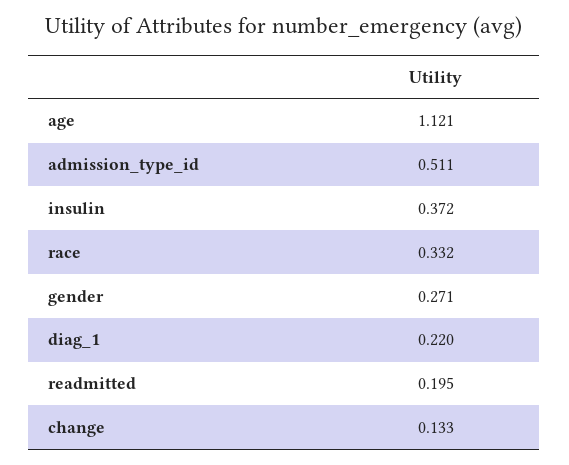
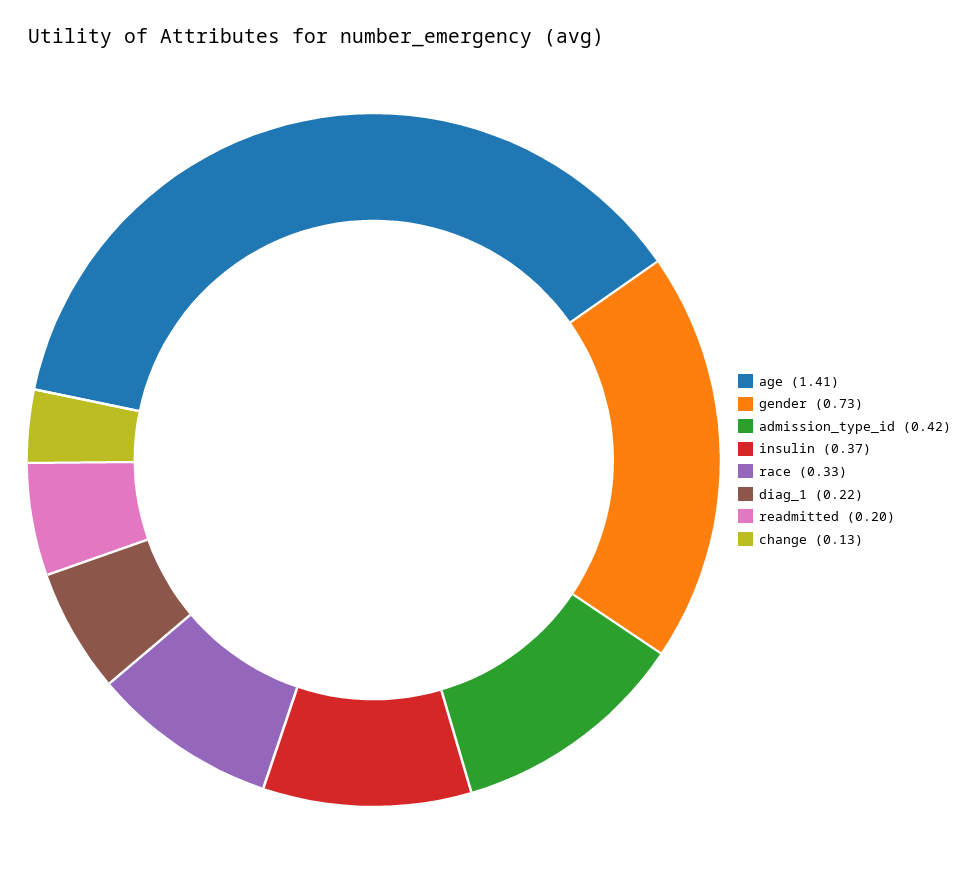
age: 1.121 -> 1.41
admission_type_id: 0.511 -> 0.42
gender: 0.271 -> 0.73

